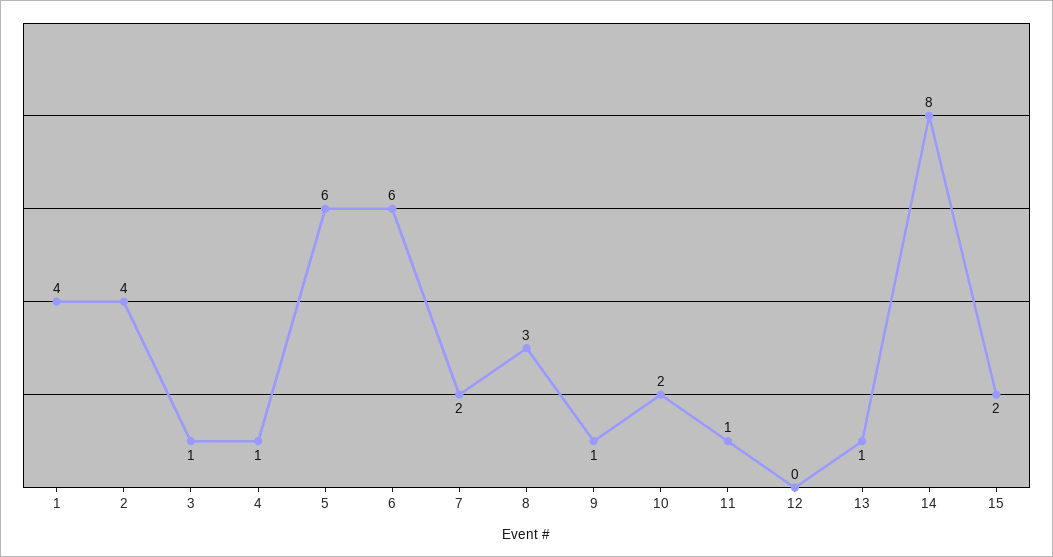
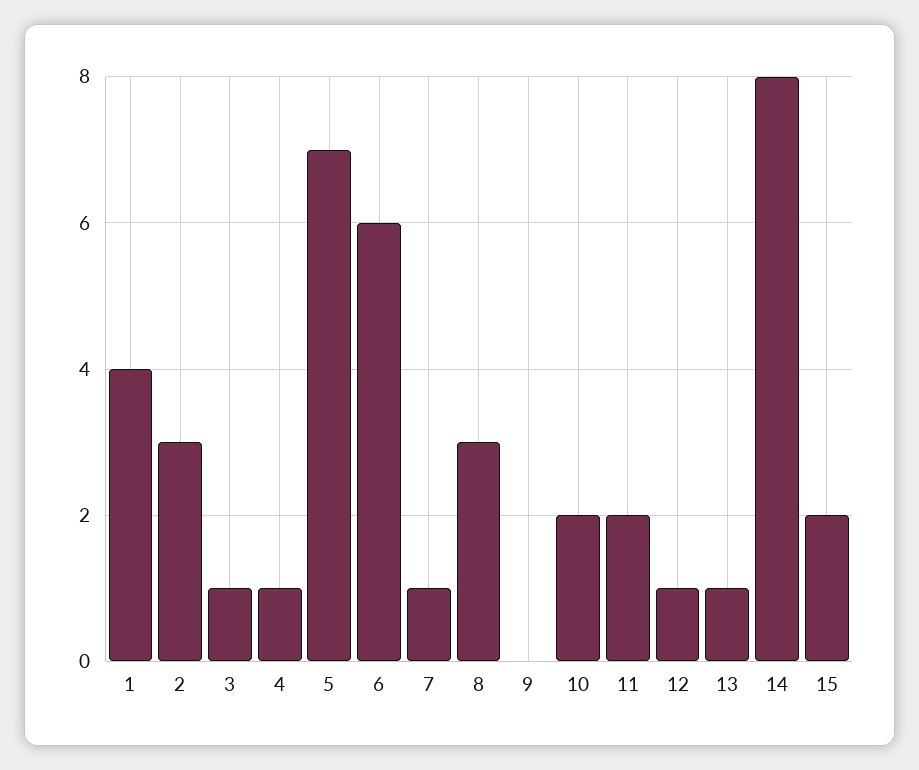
2: 4 -> 3
5: 6 -> 7
7: 2 -> 1
9: 1 -> 0
11: 1 -> 2
12: 0 -> 1

